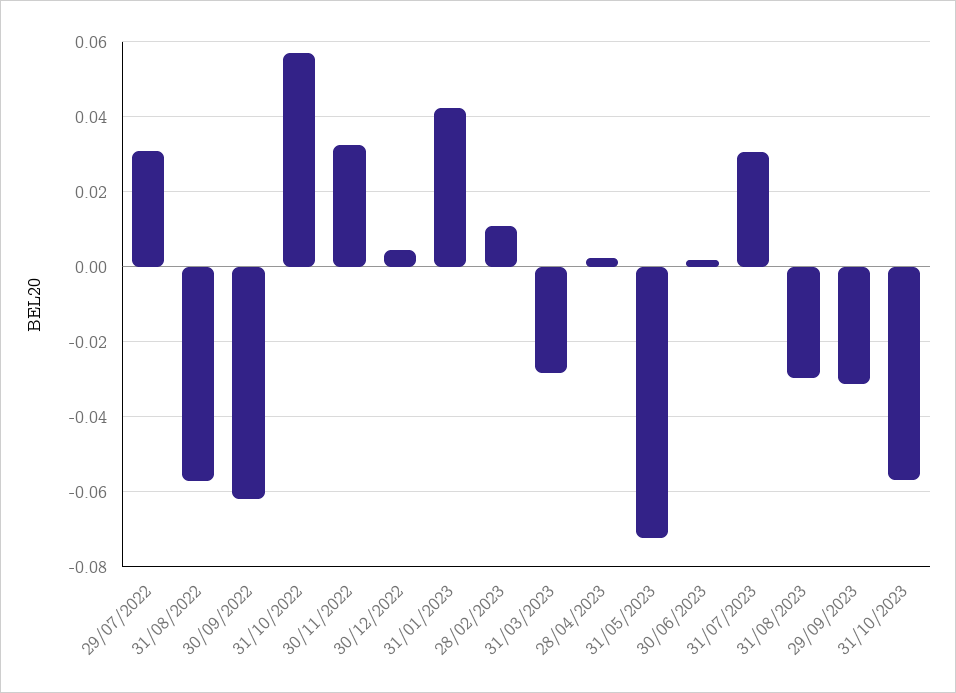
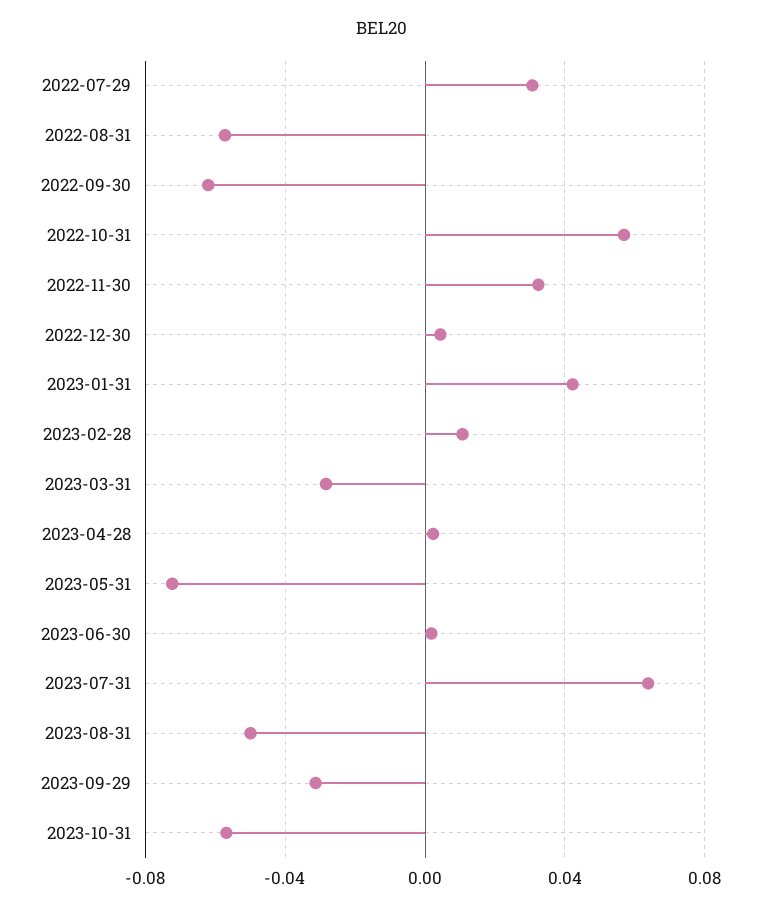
31/07/2023: 0.03 -> 0.065
31/08/2023: -0.03 -> -0.05

